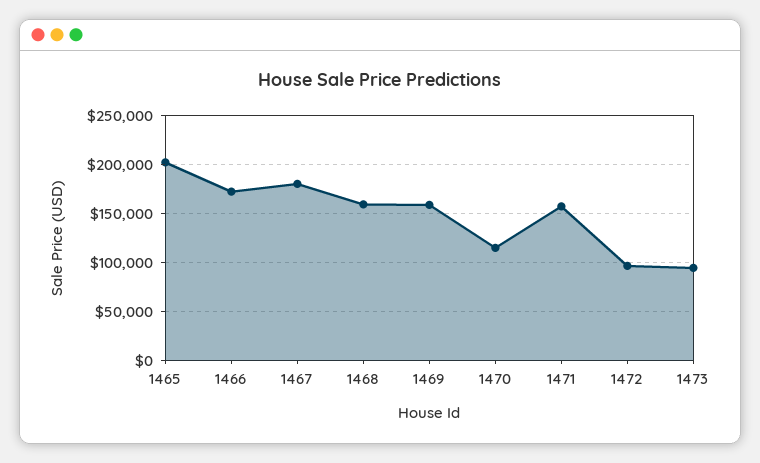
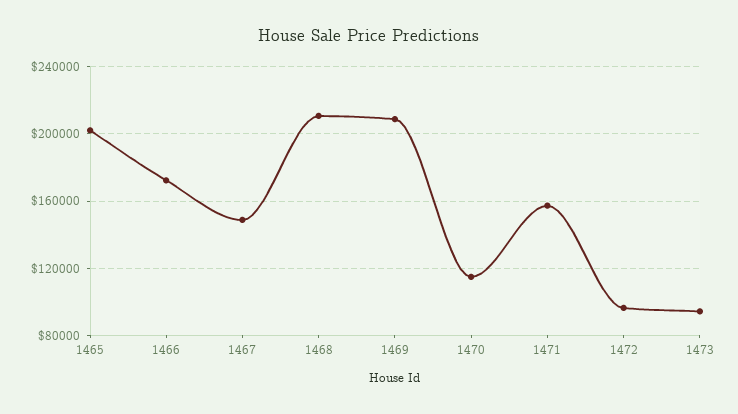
1467: 180000 -> 150000
1468: 160000 -> 210000
1469: 160000 -> 210000

